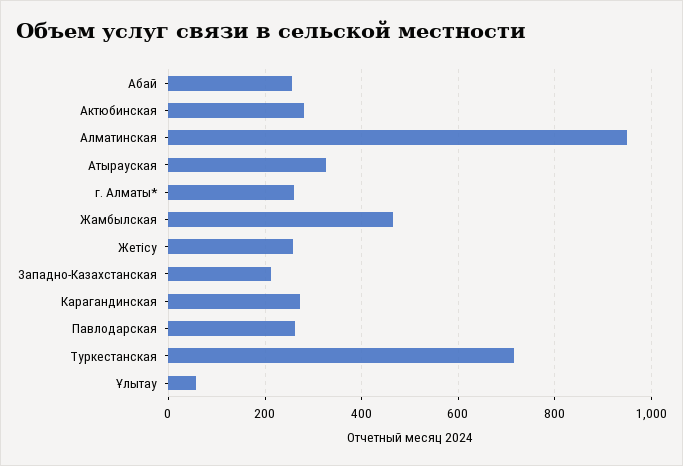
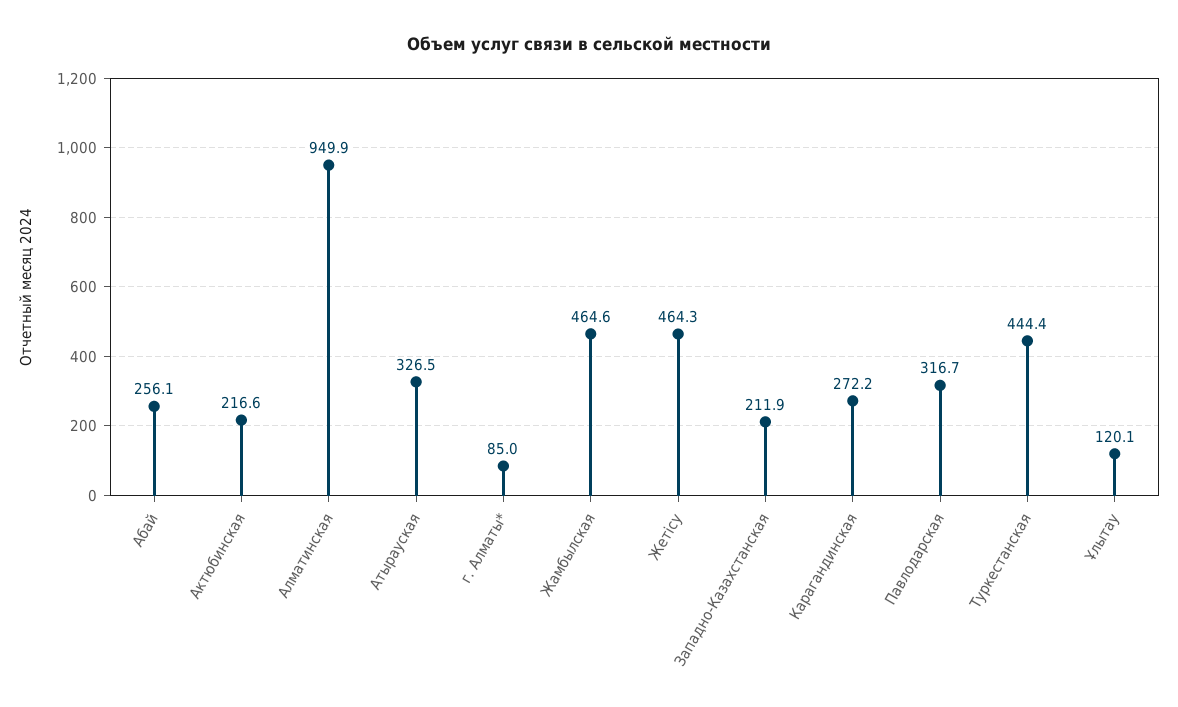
Актюбинская: 280 -> 216.6
г. Алматы*: 260 -> 85
Жетісу: 260 -> 464.3
Павлодарская: 260 -> 316.7
Туркестанская: 720 -> 444.4
Ұлытау: 60 -> 120.1

